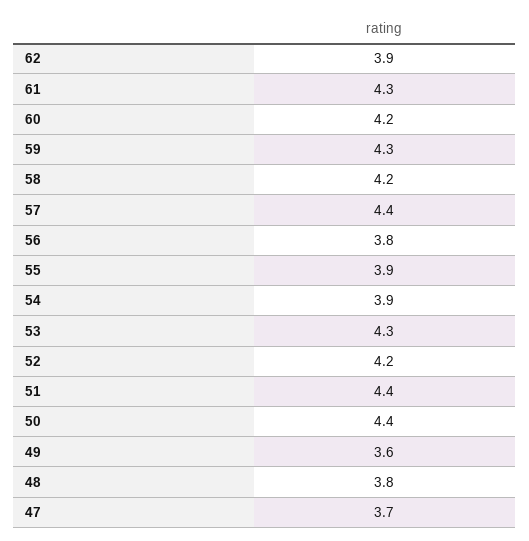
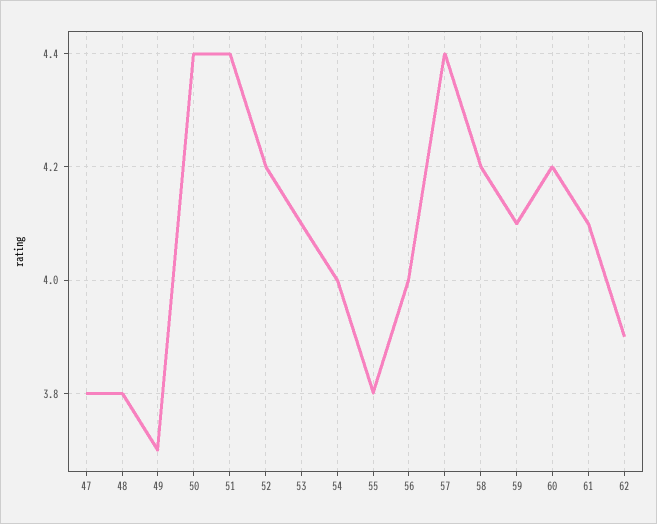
61: 4.3 -> 4.1
59: 4.3 -> 4.1
56: 3.8 -> 4
55: 3.9 -> 3.8
54: 3.9 -> 4
53: 4.3 -> 4.1
49: 3.6 -> 3.7
47: 3.7 -> 3.8

